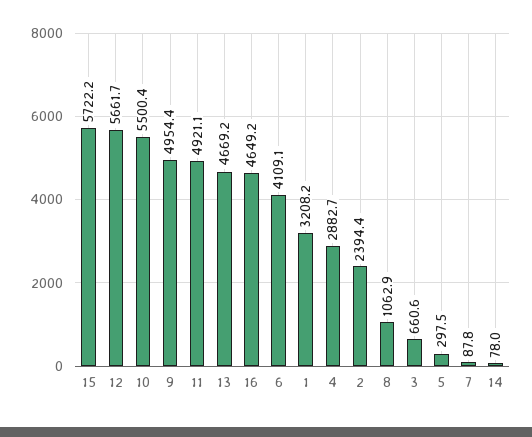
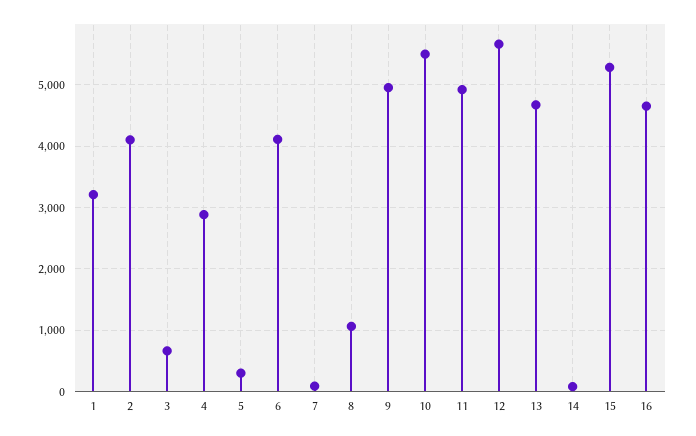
15: 5722.2 -> 5300
2: 2394.4 -> 4100

